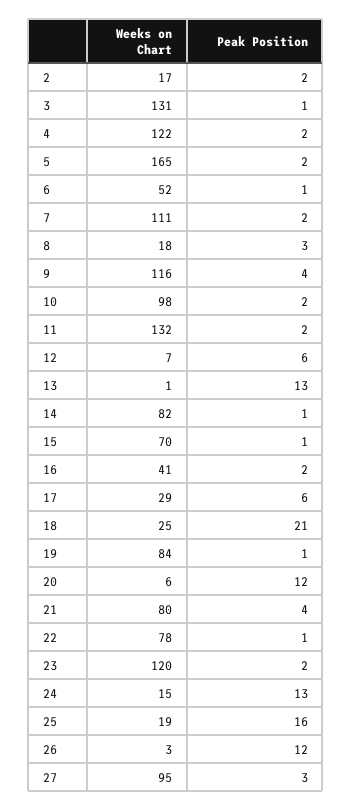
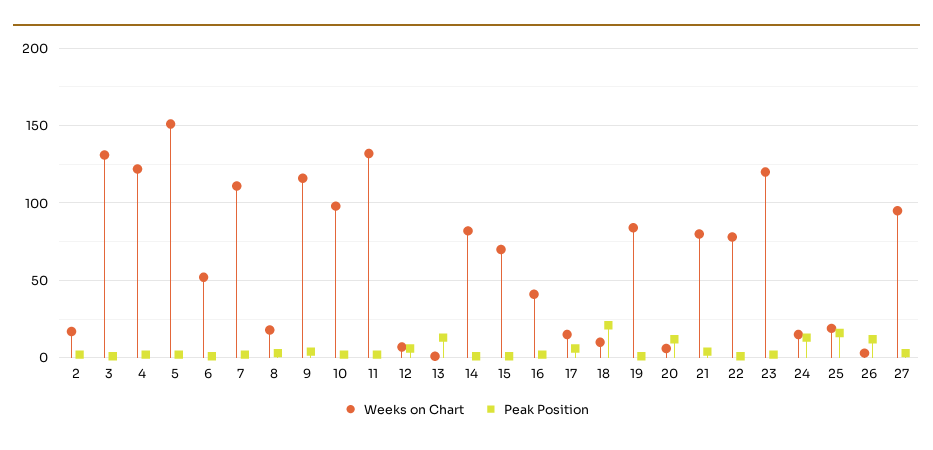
Weeks on Chart, 5: 165 -> 150
Weeks on Chart, 17: 29 -> 15
Weeks on Chart, 18: 25 -> 10

